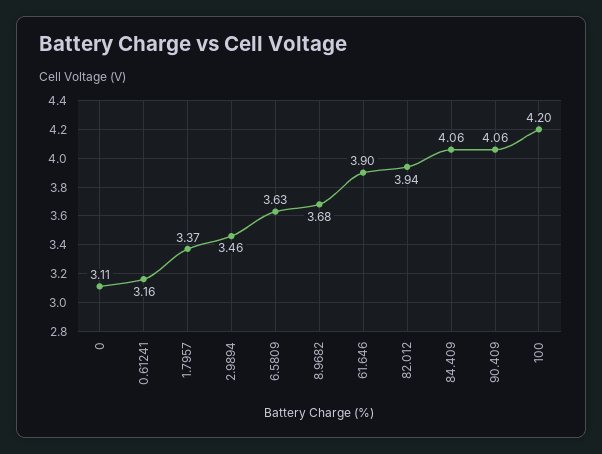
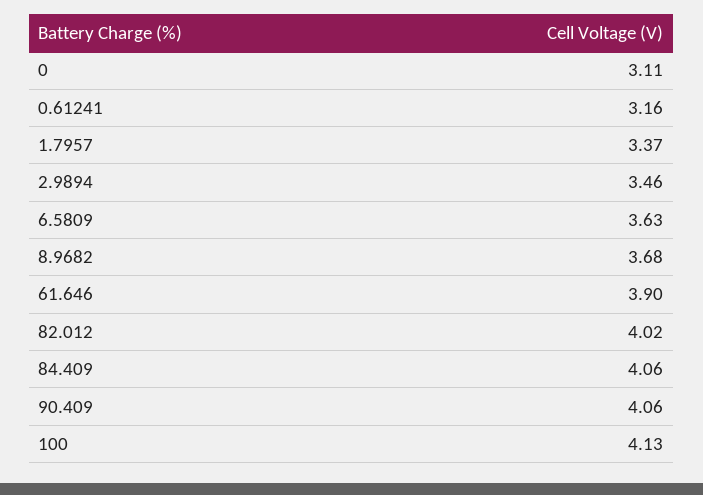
82.012: 3.94 -> 4.02
100: 4.2 -> 4.13

